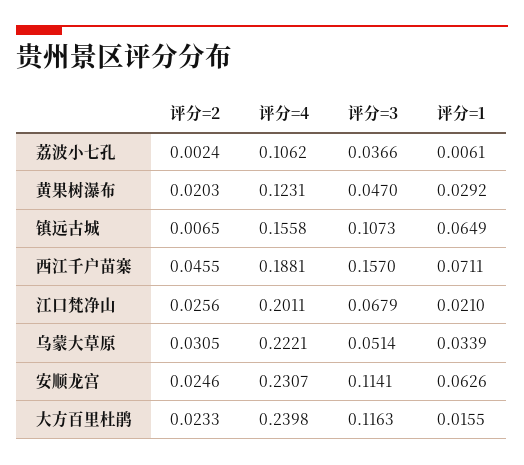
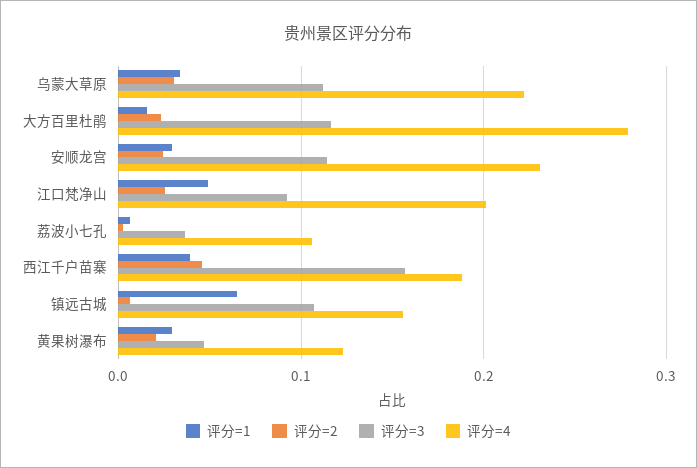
评分=1, 西江千户苗寨: 0.0711 -> 0.04
评分=3, 江口梵净山: 0.0679 -> 0.09
评分=1, 江口梵净山: 0.021 -> 0.05
评分=3, 乌蒙大草原: 0.0514 -> 0.11
评分=1, 安顺龙宫: 0.0626 -> 0.03
评分=4, 大方百里杜鹃: 0.2398 -> 0.28

